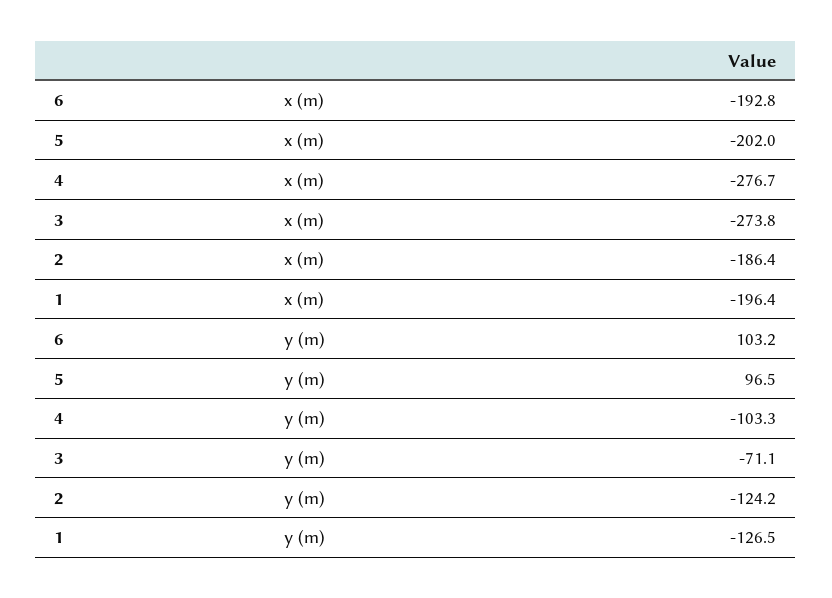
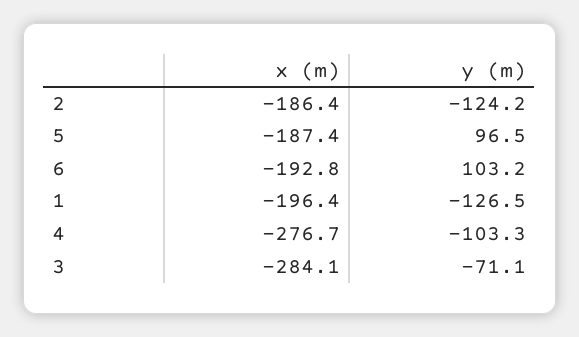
5, x (m): -202 -> -187.4
3, x (m): -273.8 -> -284.1

